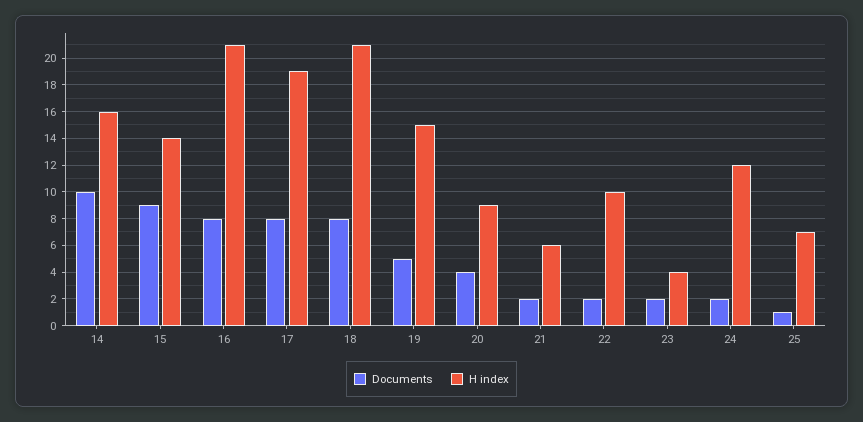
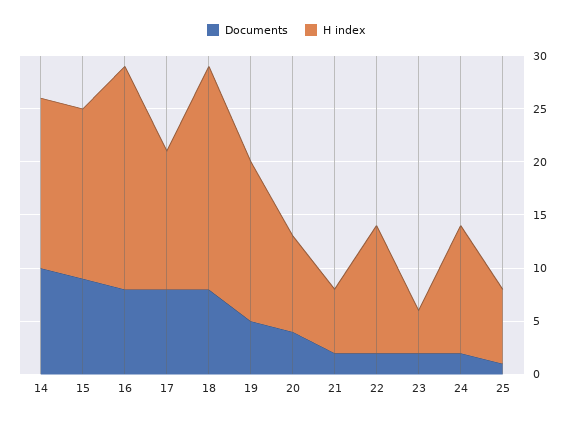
H index, 15: 14 -> 16
H index, 17: 19 -> 13
H index, 22: 10 -> 12

